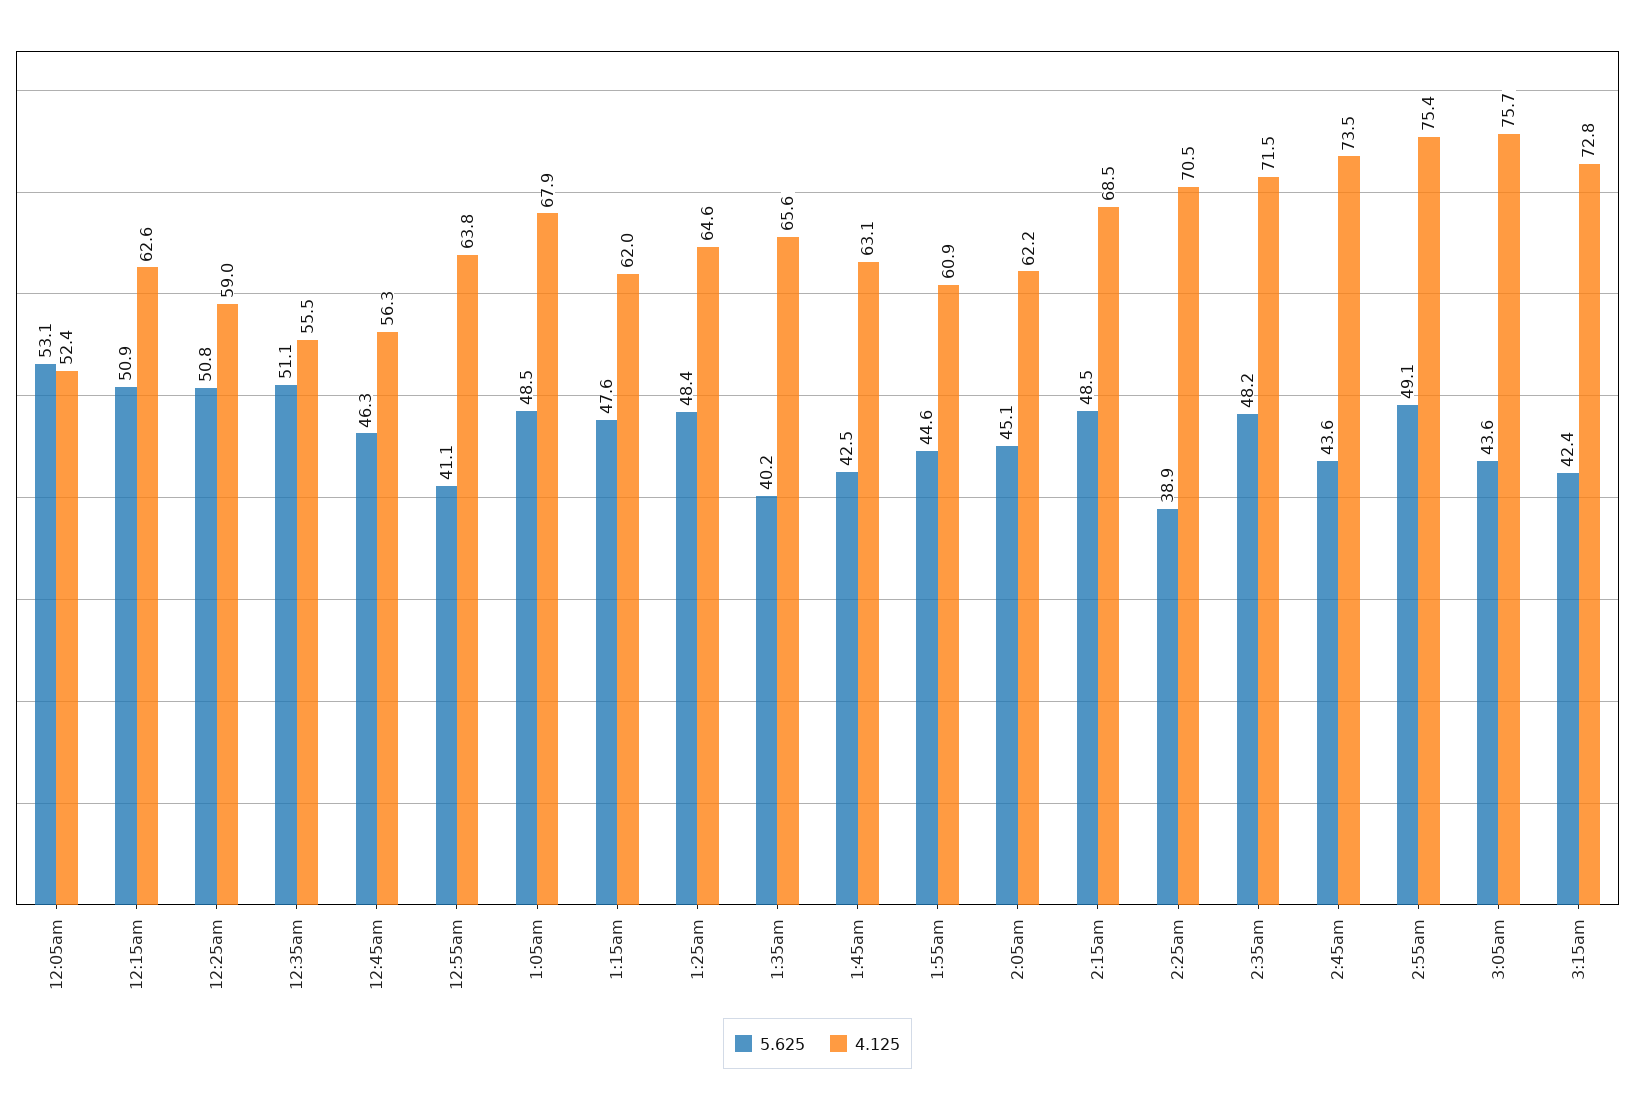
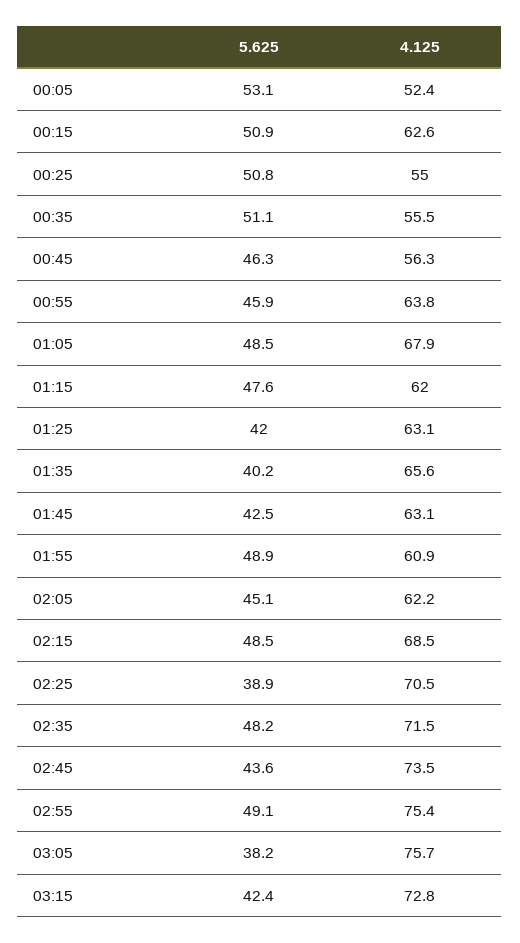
4.125, 12:25am: 59 -> 55
5.625, 12:55am: 41.1 -> 45.9
5.625, 1:25am: 48.4 -> 42
4.125, 1:25am: 64.6 -> 63.1
5.625, 1:55am: 44.6 -> 48.9
5.625, 3:05am: 43.6 -> 38.2

